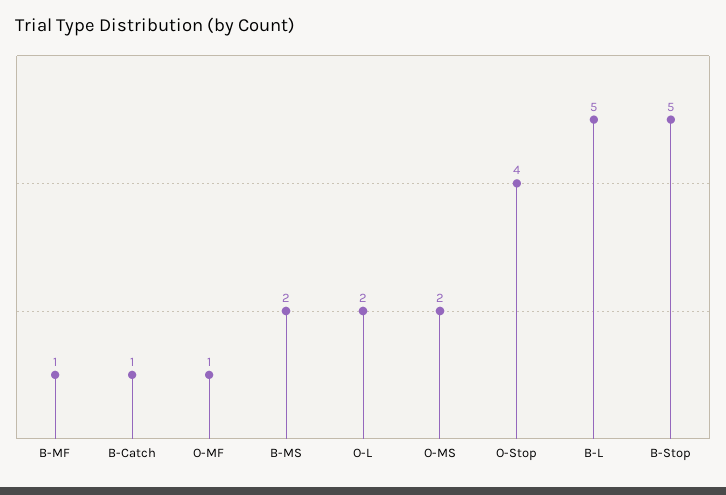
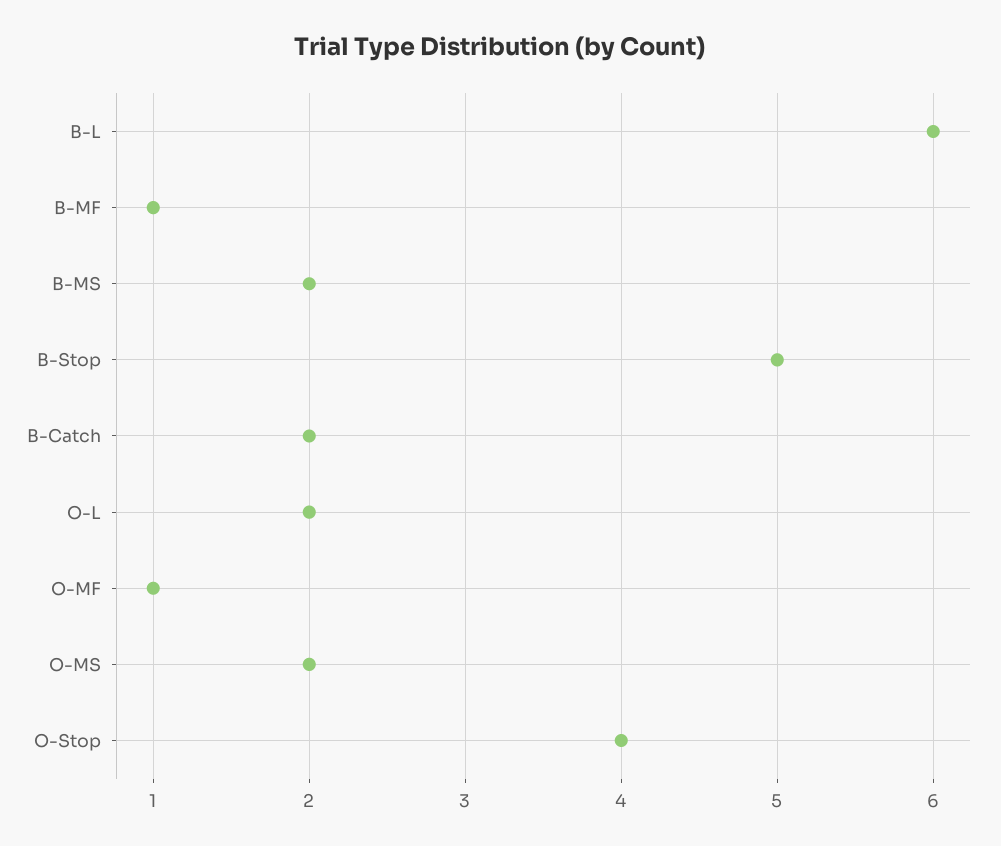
B-Catch: 1 -> 2
B-L: 5 -> 6

